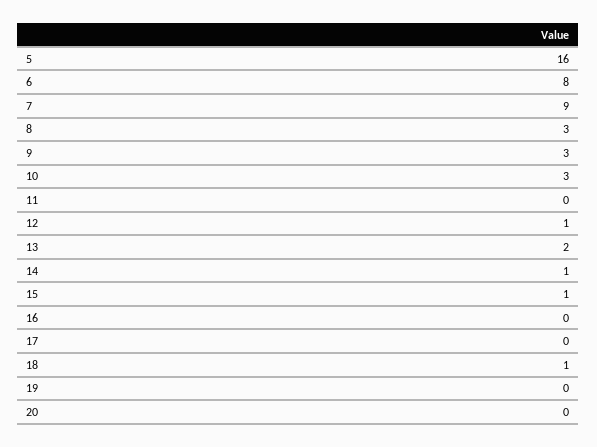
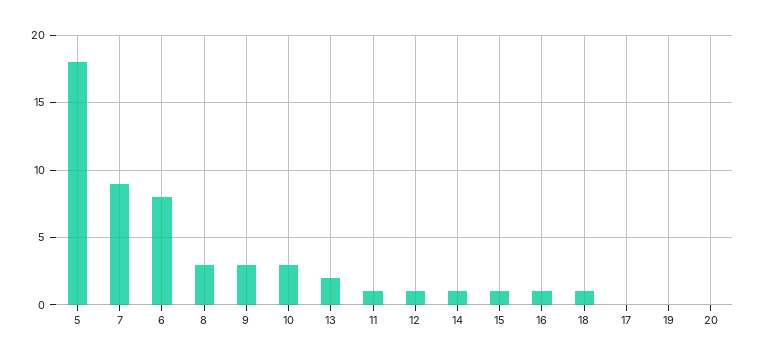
5: 16 -> 18
11: 0 -> 1
16: 0 -> 1

